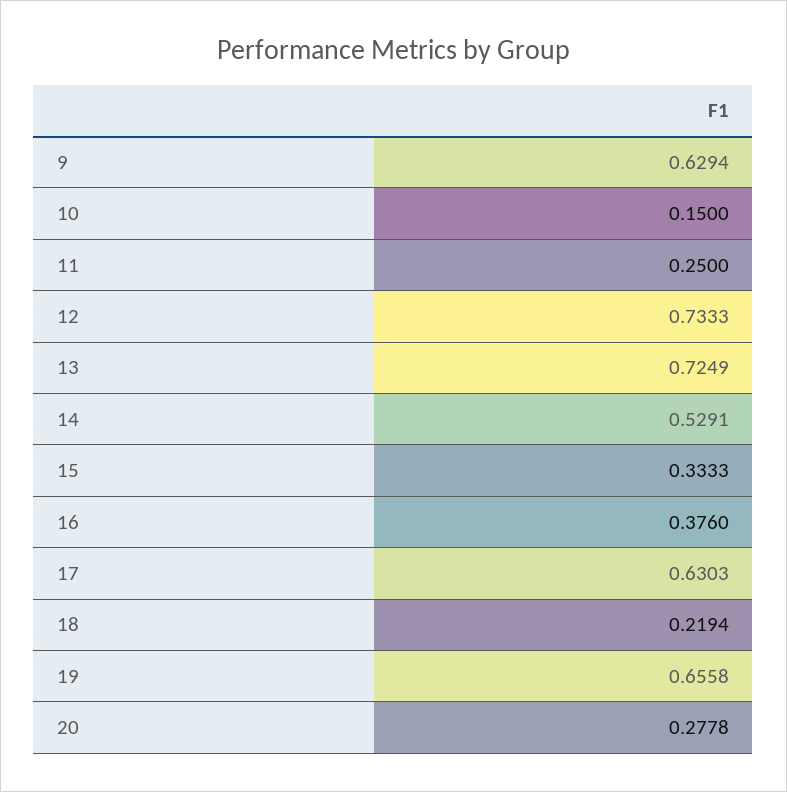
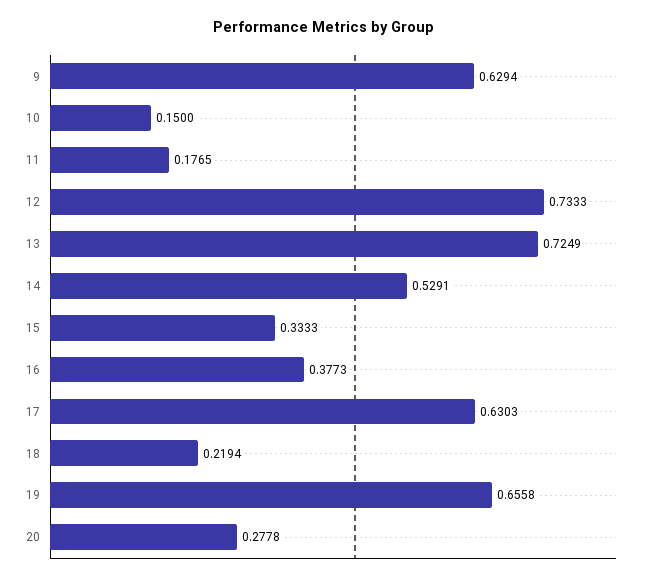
11: 0.25 -> 0.1765
16: 0.376 -> 0.3773

